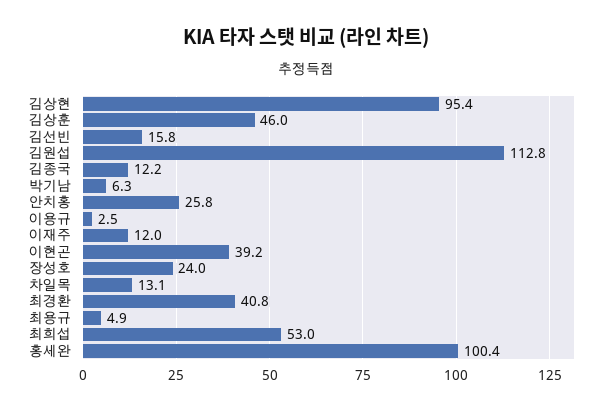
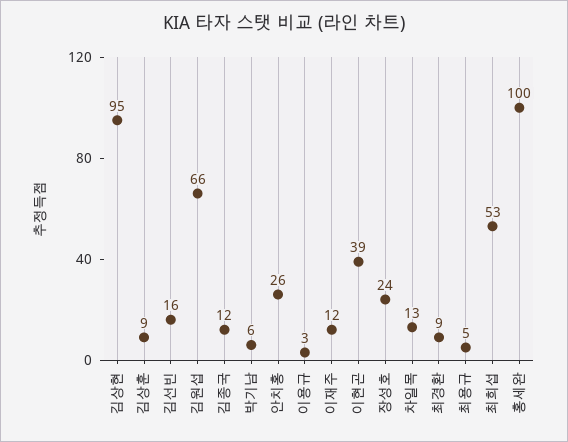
김상훈: 46 -> 9
김원섭: 112.8 -> 66
최경환: 40.8 -> 9

